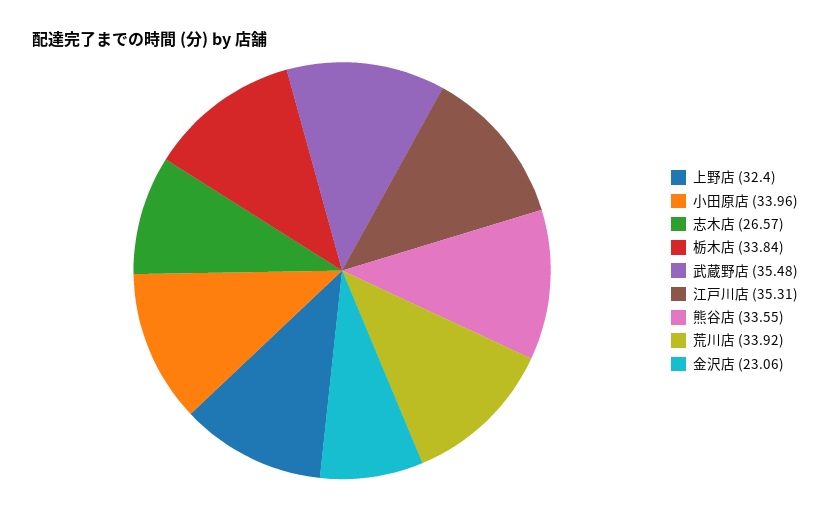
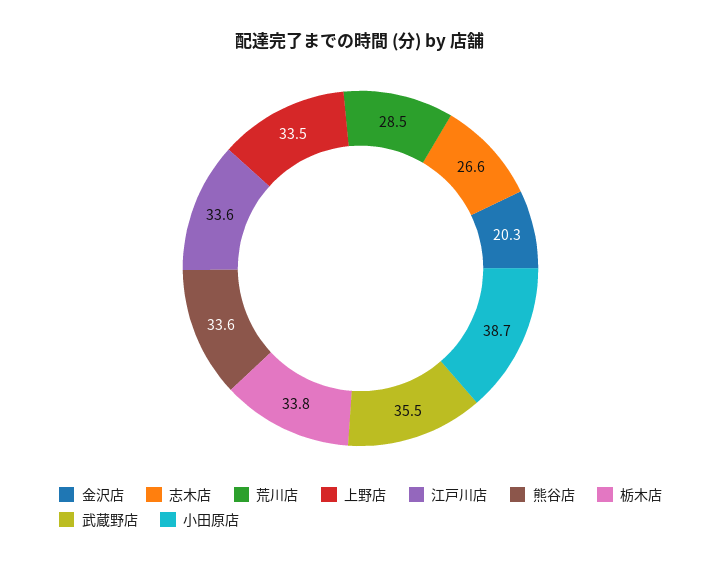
上野店: 32.4 -> 33.5
小田原店: 33.96 -> 38.7
江戸川店: 35.31 -> 33.6
荒川店: 33.92 -> 28.5
金沢店: 23.06 -> 20.3

